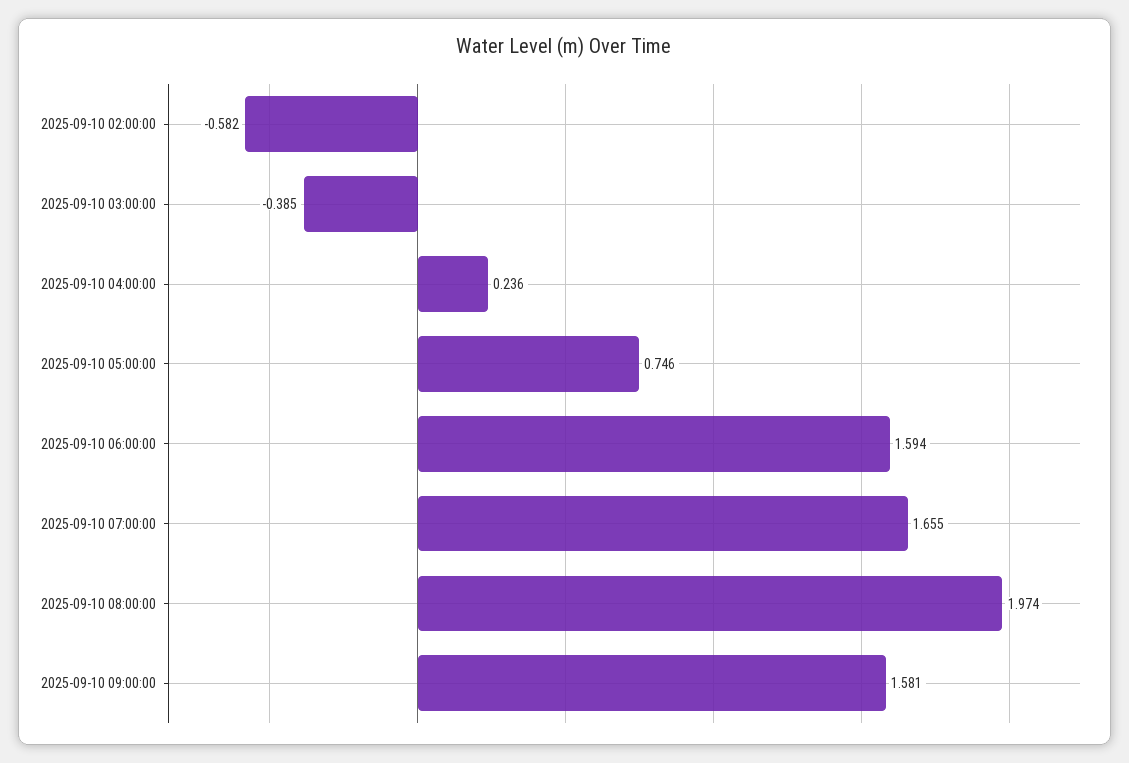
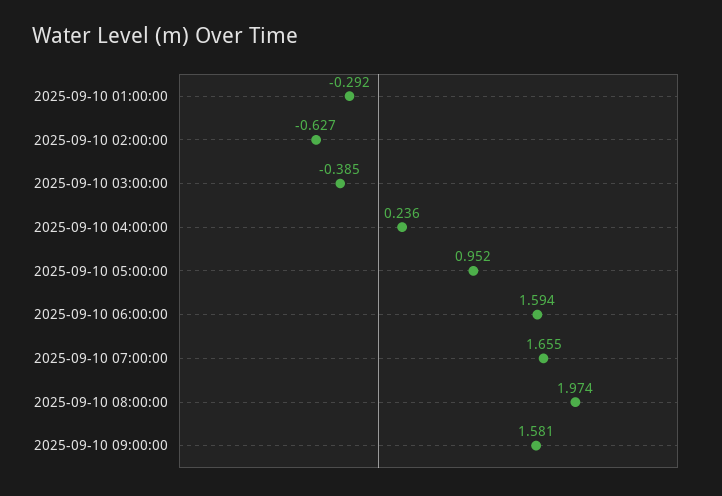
2025-09-10 02:00:00: -0.582 -> -0.627
2025-09-10 05:00:00: 0.746 -> 0.952
2025-09-10 01:00:00: none -> -0.292

